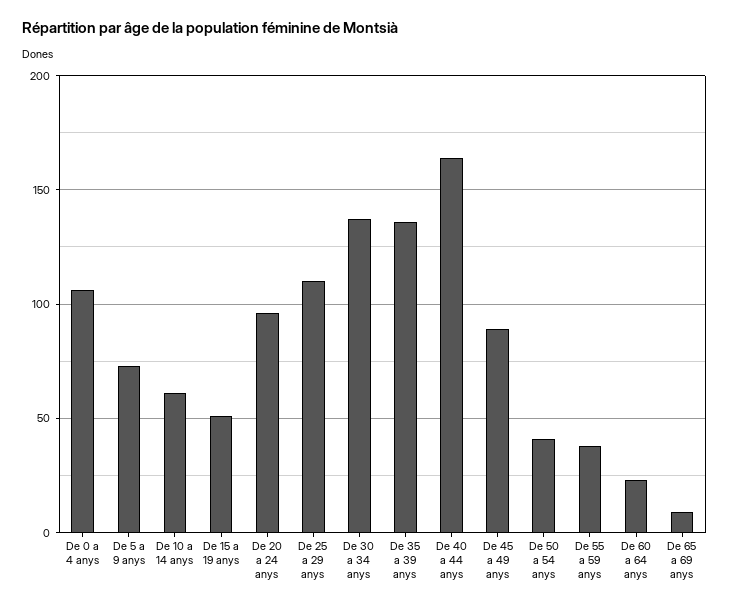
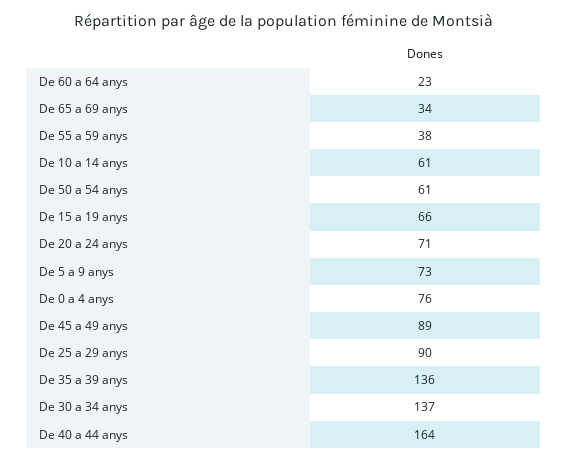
De 0 a 4 anys: 105 -> 76
De 15 a 19 anys: 50 -> 66
De 20 a 24 anys: 95 -> 71
De 25 a 29 anys: 110 -> 90
De 50 a 54 anys: 40 -> 61
De 65 a 69 anys: 10 -> 34

